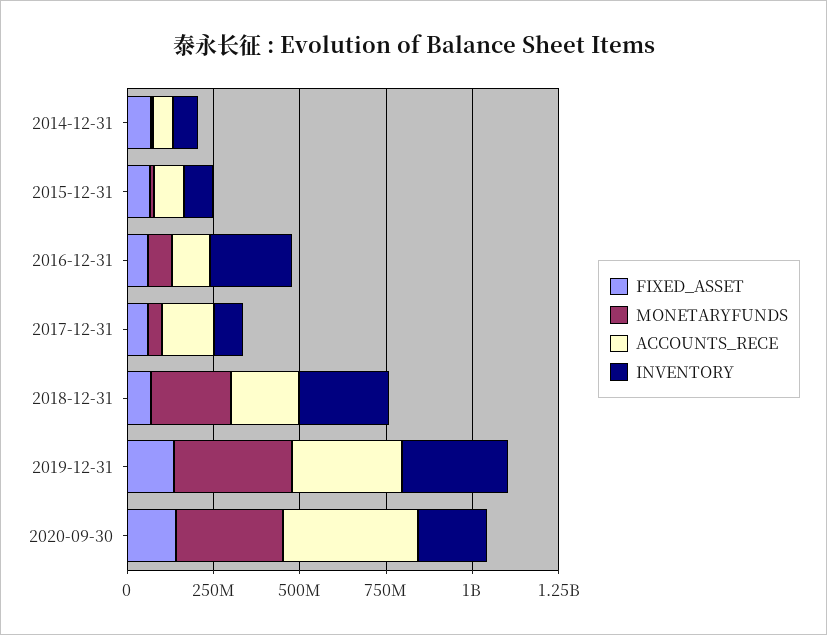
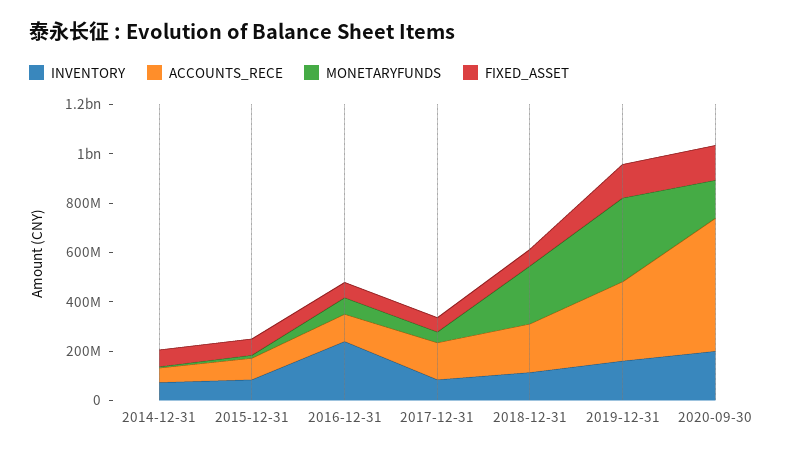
INVENTORY, 2018-12-31: 250000000 -> 100000000
INVENTORY, 2019-12-31: 300000000 -> 150000000
MONETARYFUNDS, 2020-09-30: 300000000 -> 150000000
ACCOUNTS_RECE, 2020-09-30: 400000000 -> 550000000

